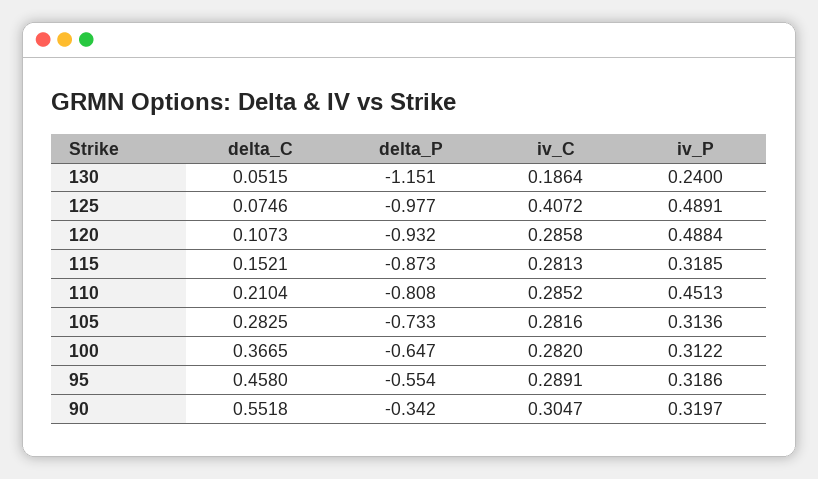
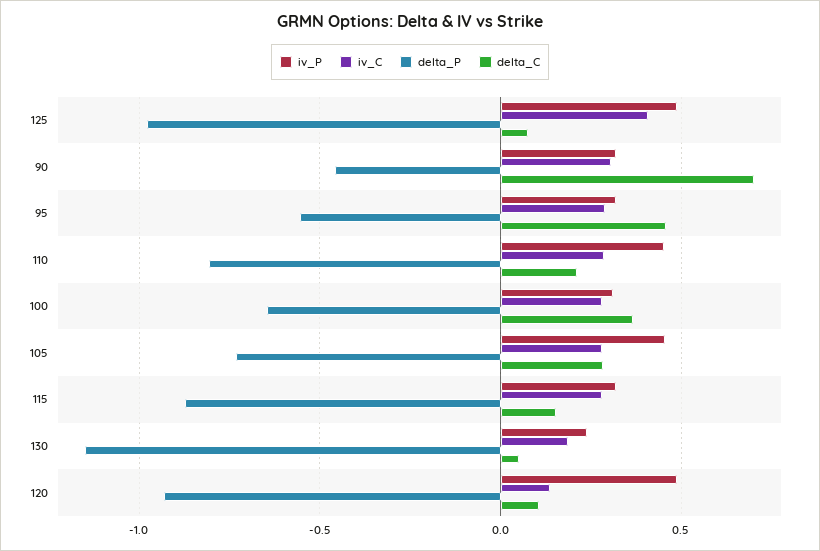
iv_C, 120: 0.2858 -> 0.15
iv_P, 105: 0.3136 -> 0.45
delta_C, 90: 0.5518 -> 0.7
delta_P, 90: -0.342 -> -0.45

